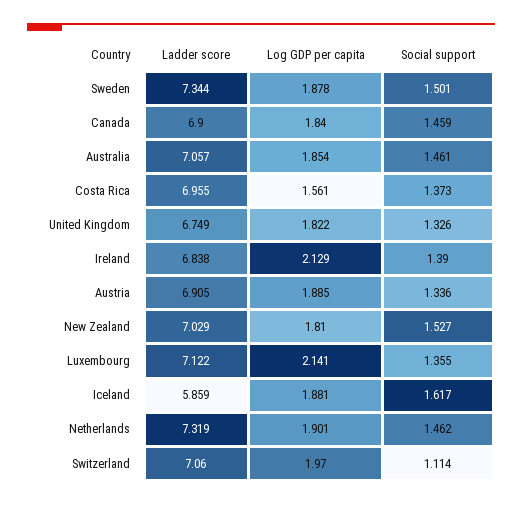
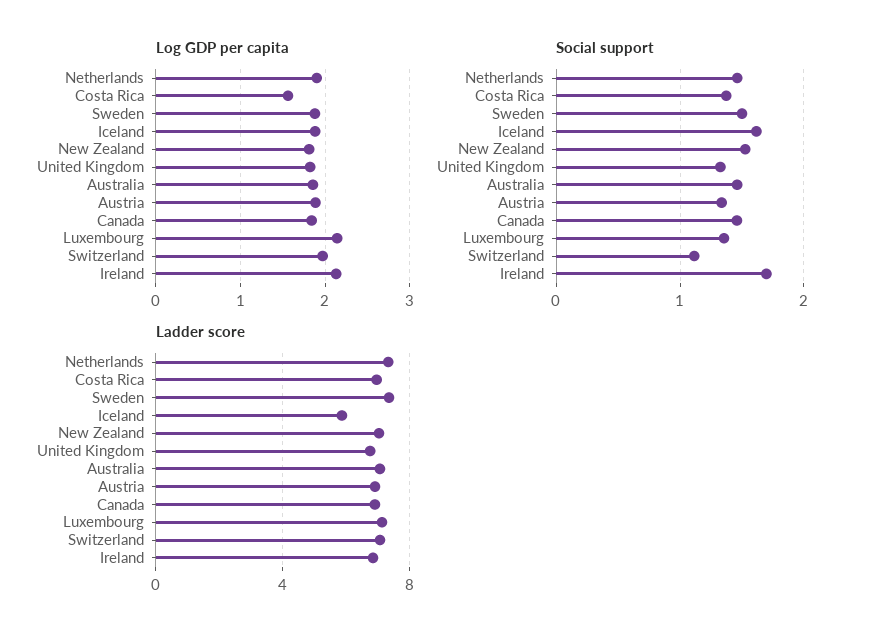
Social support, Ireland: 1.39 -> 1.7

